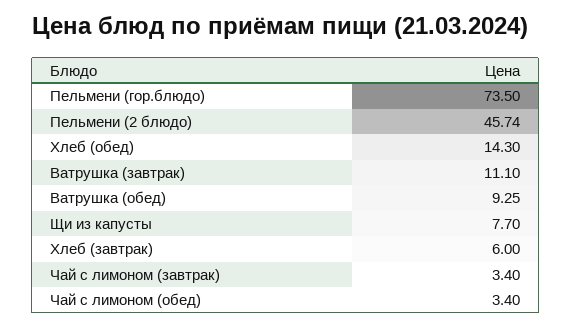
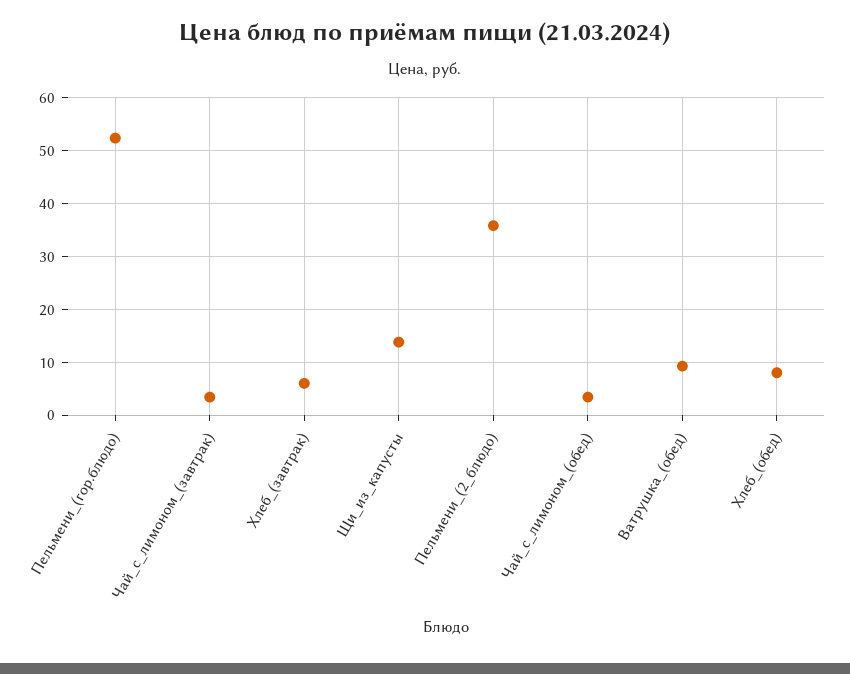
Пельмени (гор.блюдо): 73.5 -> 52
Пельмени (2 блюдо): 45.74 -> 36
Хлеб (обед): 14.3 -> 8
Ватрушка (завтрак): 11.1 -> none
Щи из капусты: 7.7 -> 14

